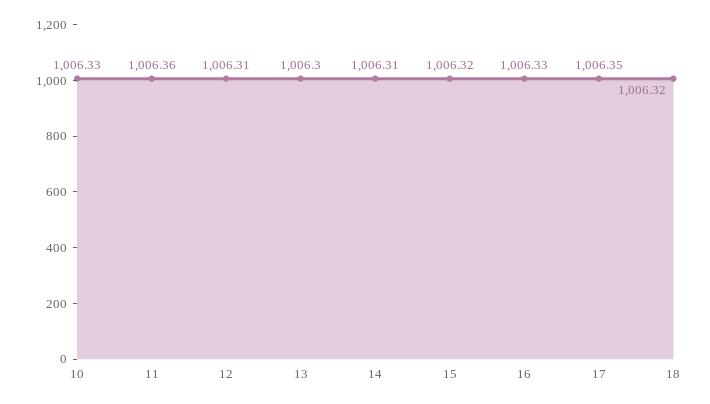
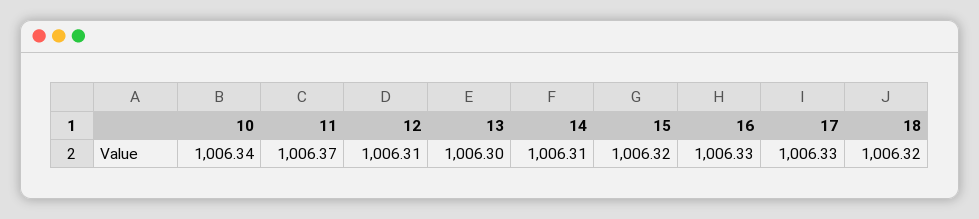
10: 1006.33 -> 1006.34
11: 1006.36 -> 1006.37
17: 1006.35 -> 1006.33

